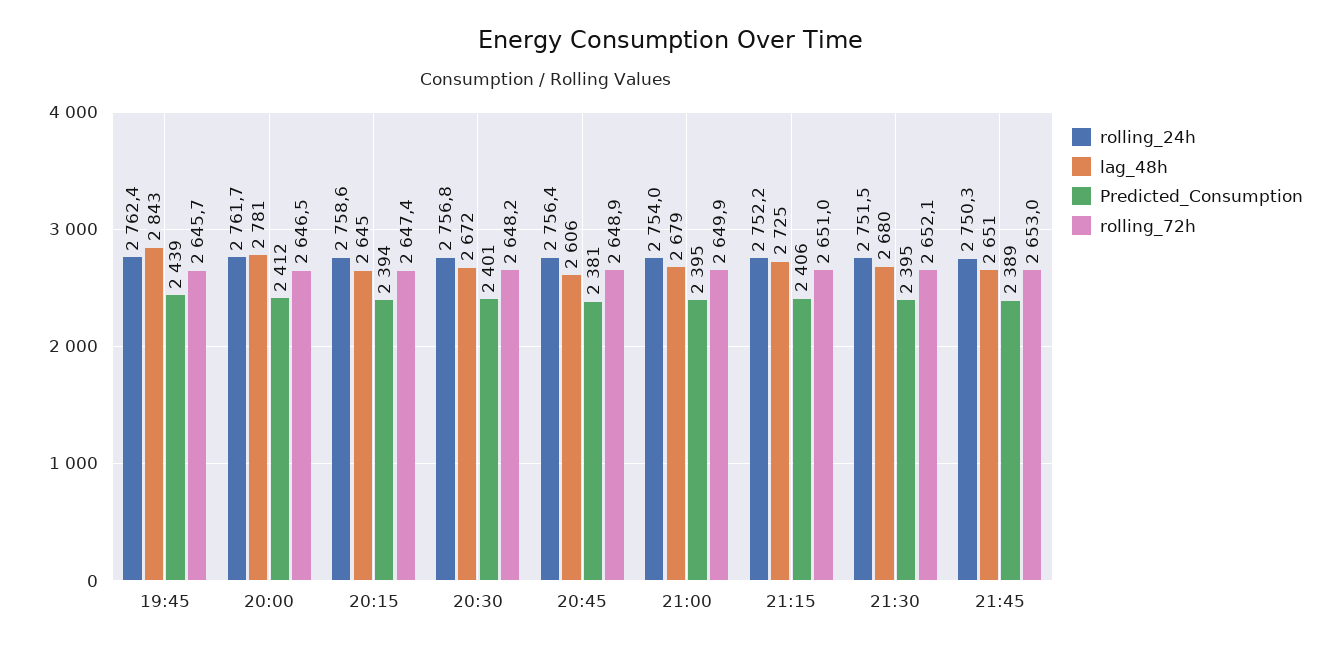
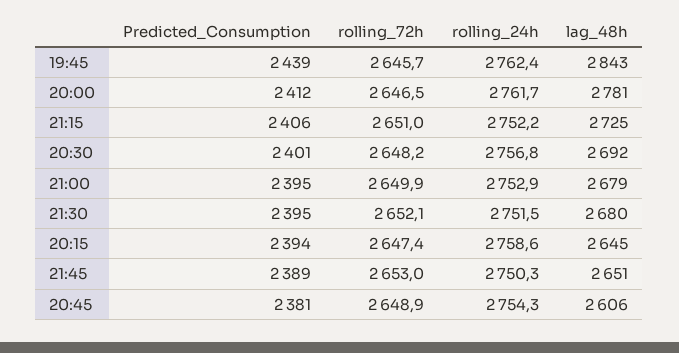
lag_48h, 20:30: 2672 -> 2692
rolling_24h, 20:45: 2756.4 -> 2754.3
rolling_24h, 21:00: 2754 -> 2752.9

